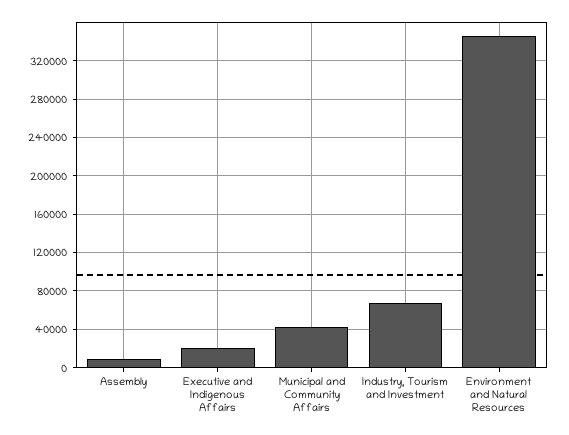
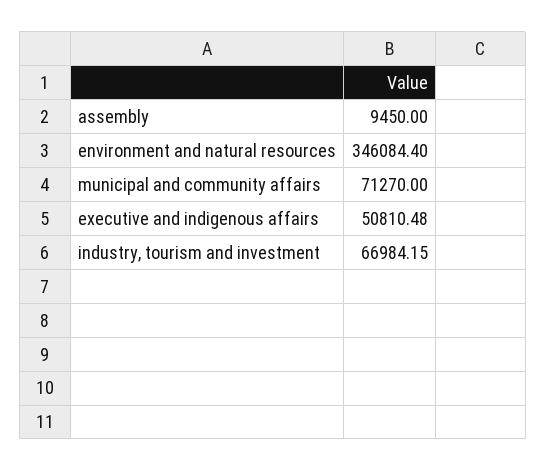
Executive and Indigenous Affairs: 20000 -> 50810.48
Municipal and Community Affairs: 40000 -> 71270

